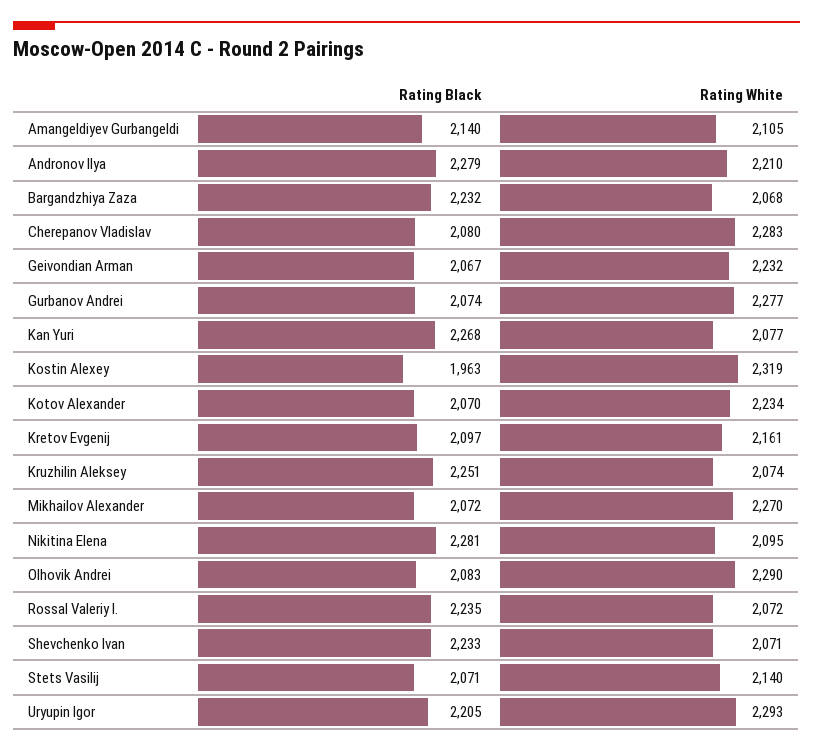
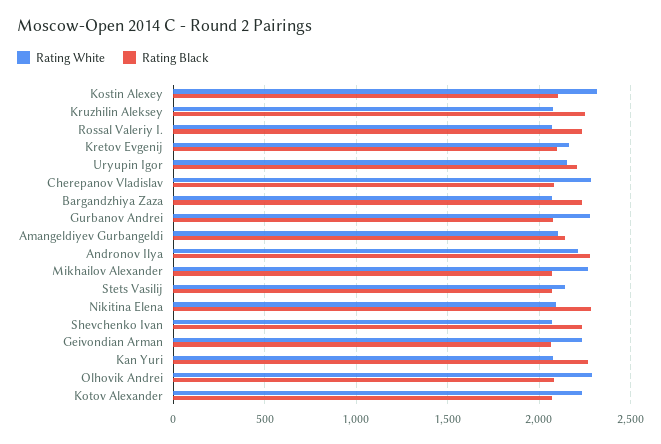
Rating Black, Kostin Alexey: 1963 -> 2100
Rating White, Uryupin Igor: 2293 -> 2150

